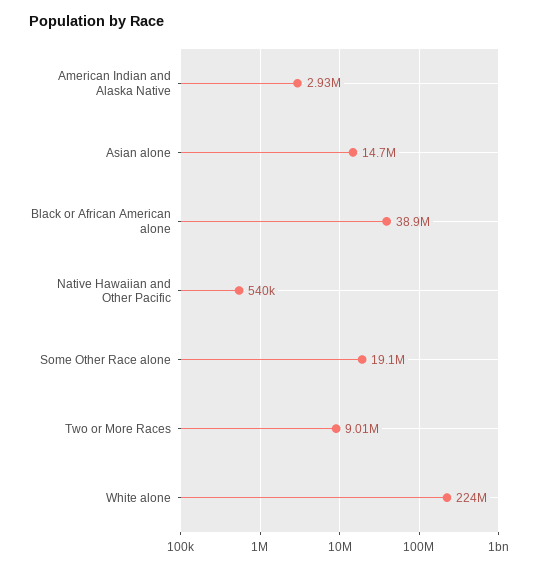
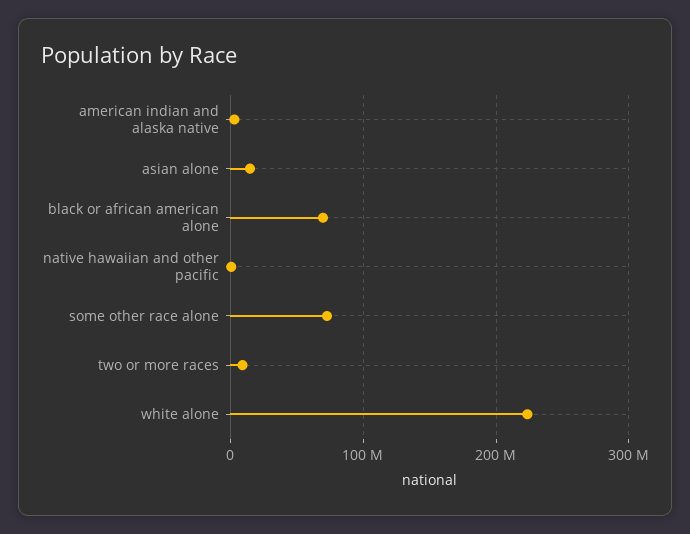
Black or African American alone: 38900000 -> 70000000
Some Other Race alone: 19100000 -> 70000000

